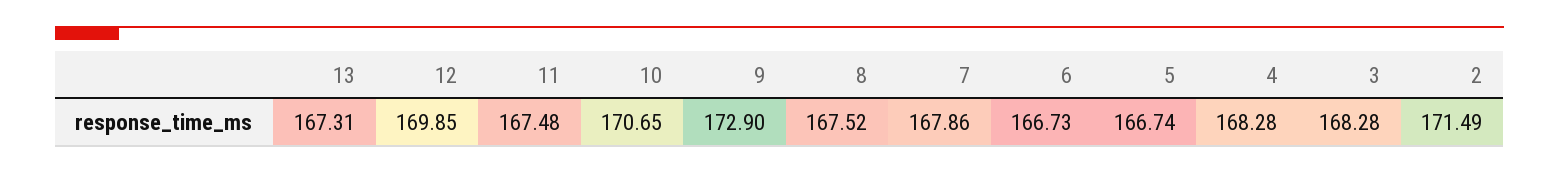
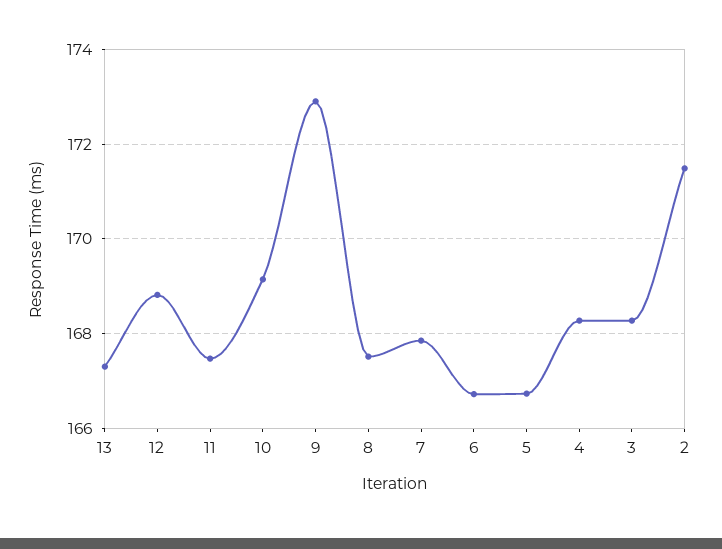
12: 169.85 -> 168.8
10: 170.65 -> 169.2

